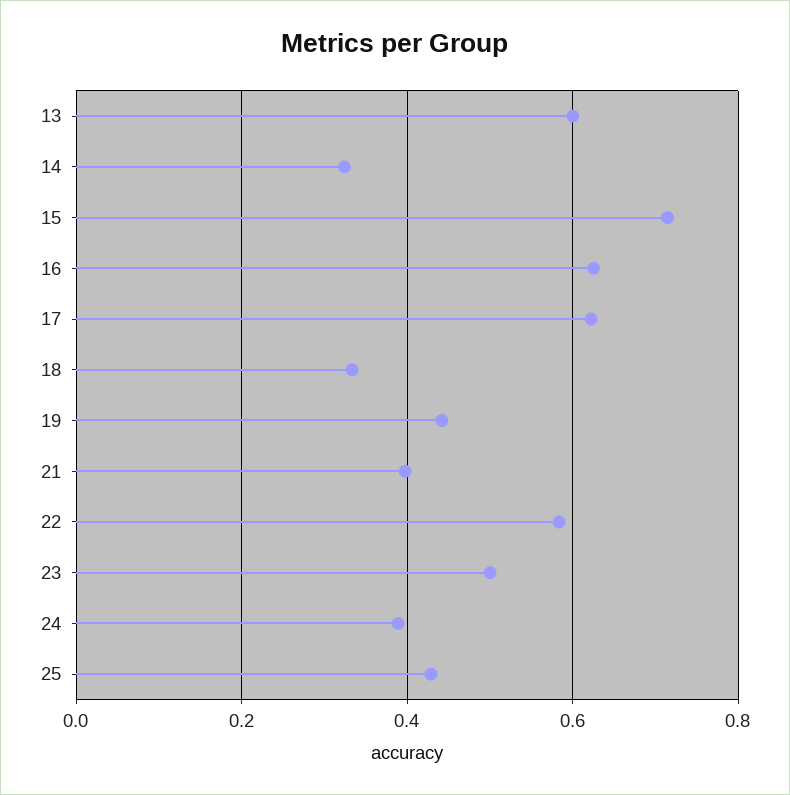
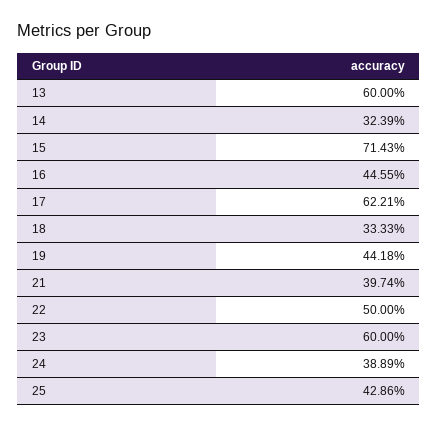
16: 0.62 -> 0.4455
22: 0.58 -> 0.5
23: 0.5 -> 0.6

